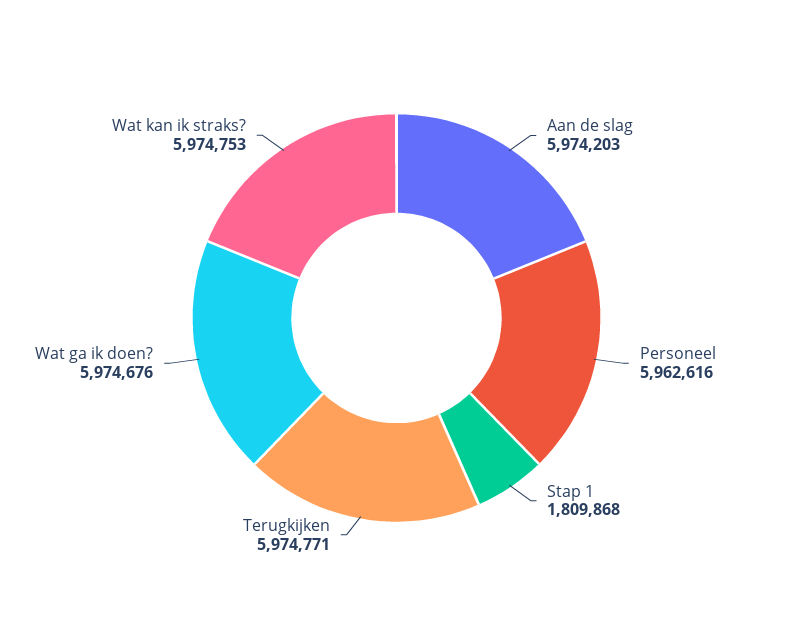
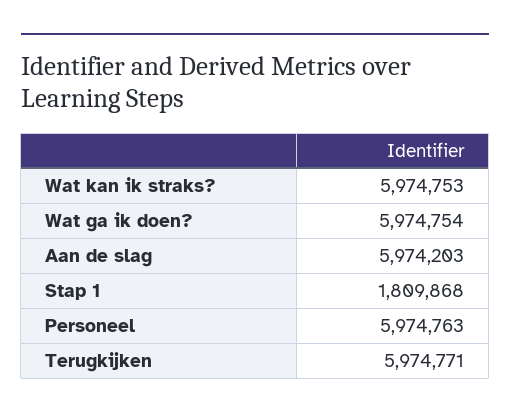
Personeel: 5962616 -> 5974763
Wat ga ik doen?: 5974676 -> 5974754

